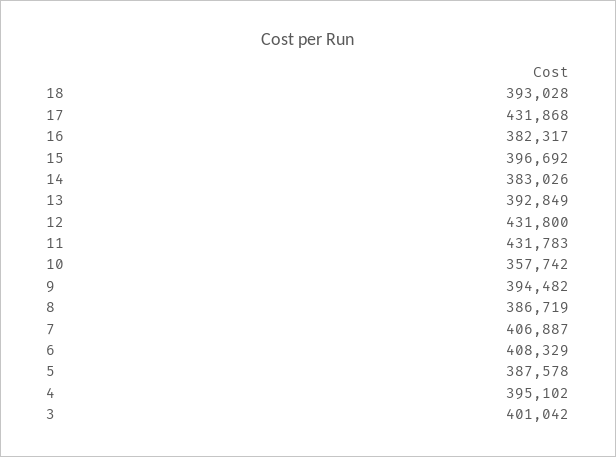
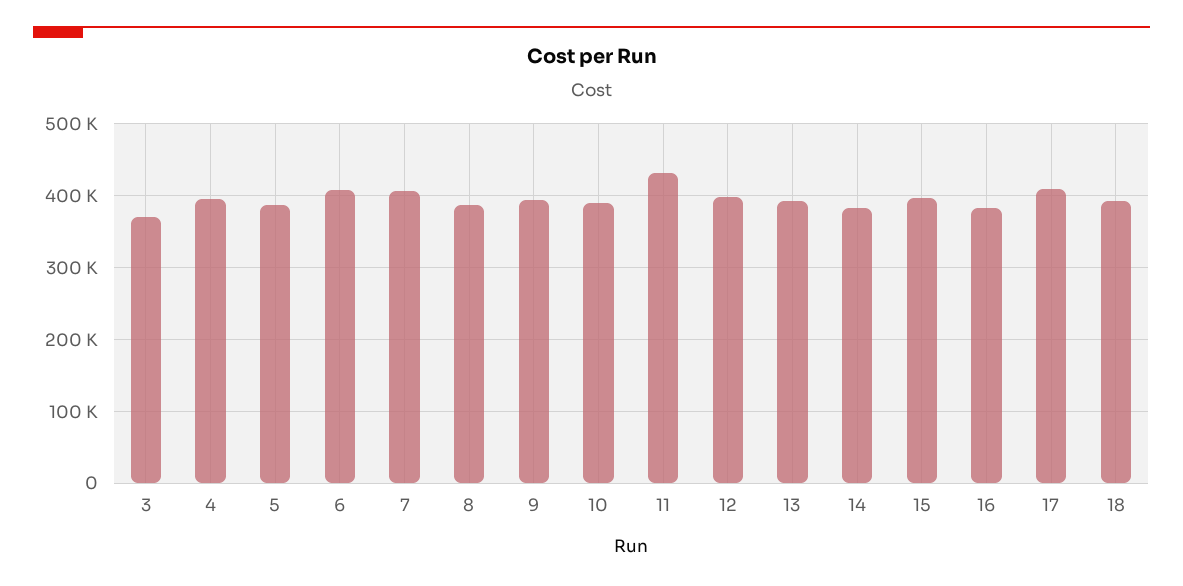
17: 431868 -> 410000
12: 431800 -> 400000
10: 357742 -> 390000
3: 401042 -> 370000

